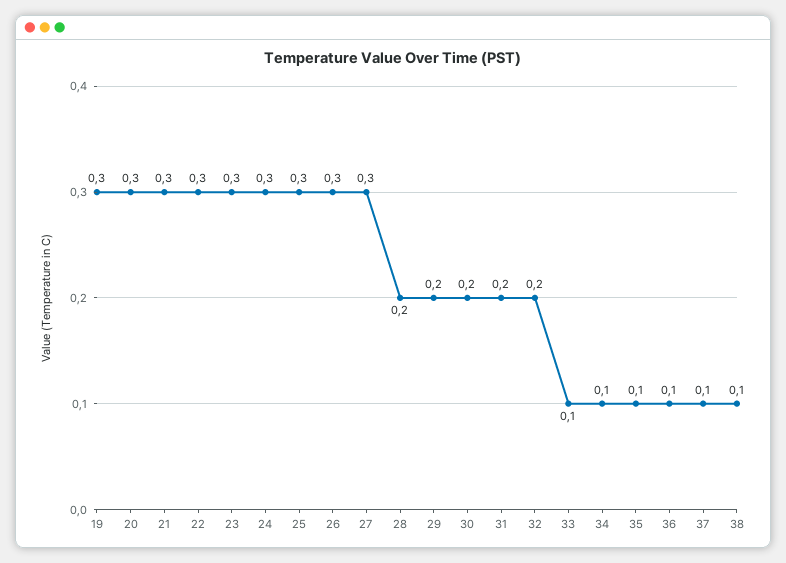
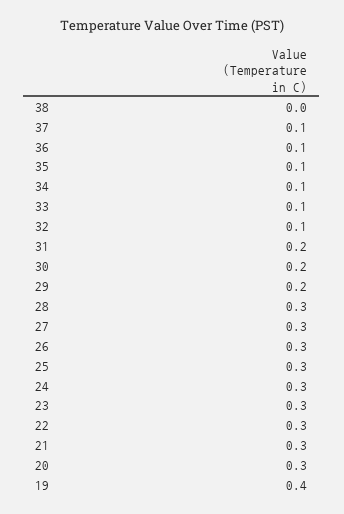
19: 0.3 -> 0.4
28: 0.2 -> 0.3
32: 0.2 -> 0.1
38: 0.1 -> 0

